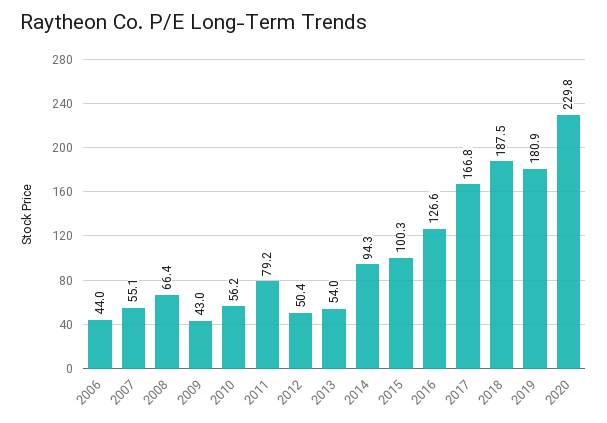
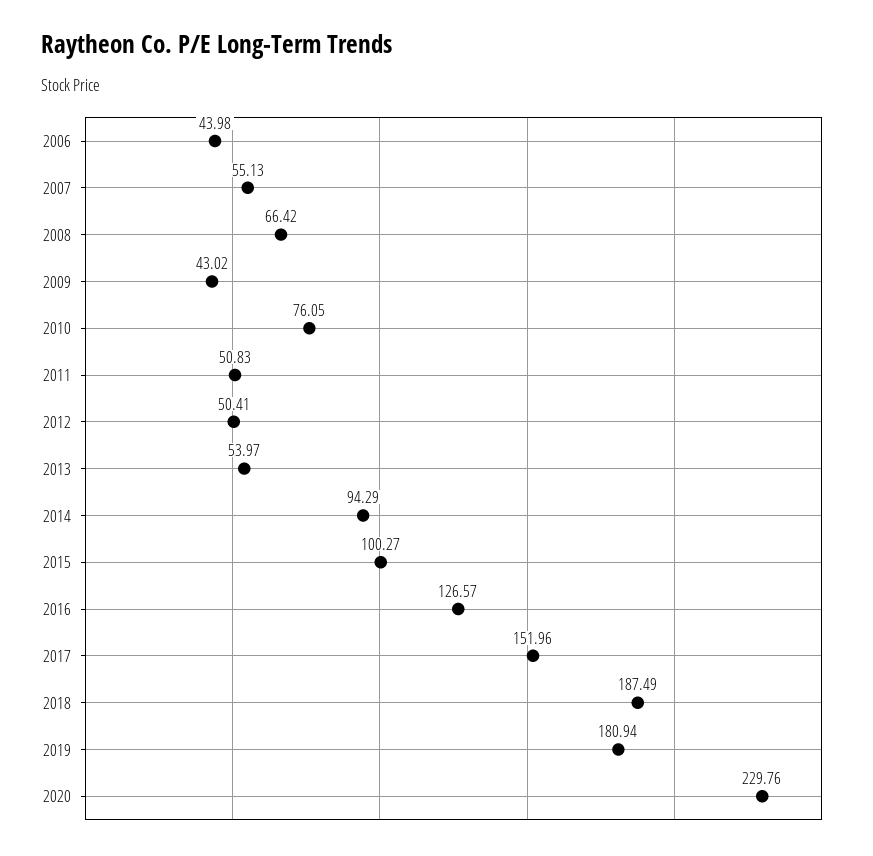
2010: 56.2 -> 76.05
2011: 79.2 -> 50.83
2017: 166.8 -> 151.96

